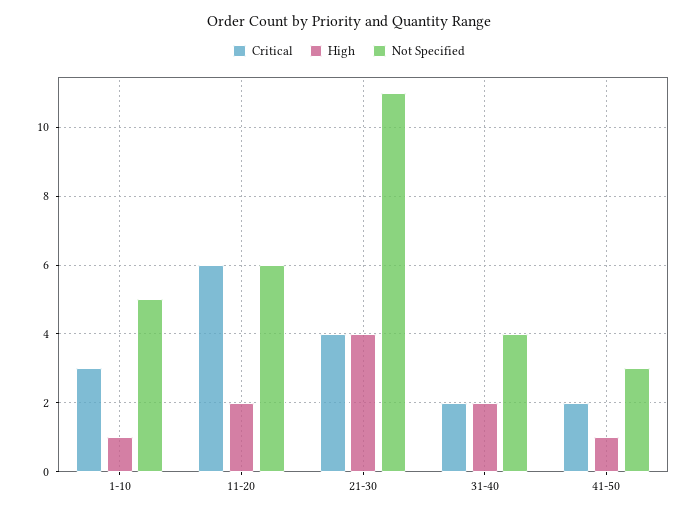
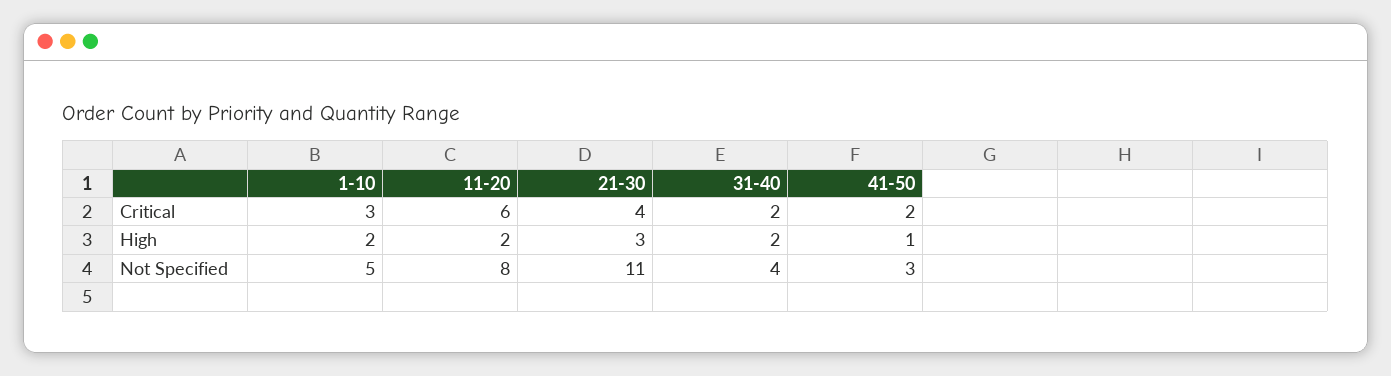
High, 1-10: 1 -> 2
Not Specified, 11-20: 6 -> 8
High, 21-30: 4 -> 3

